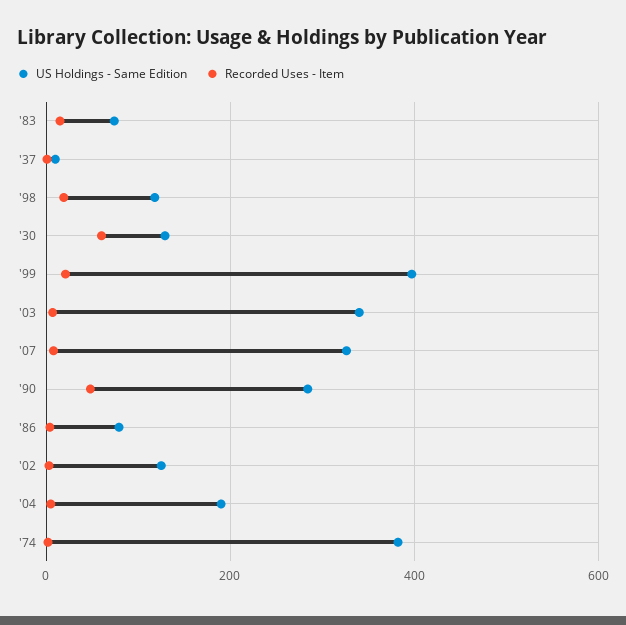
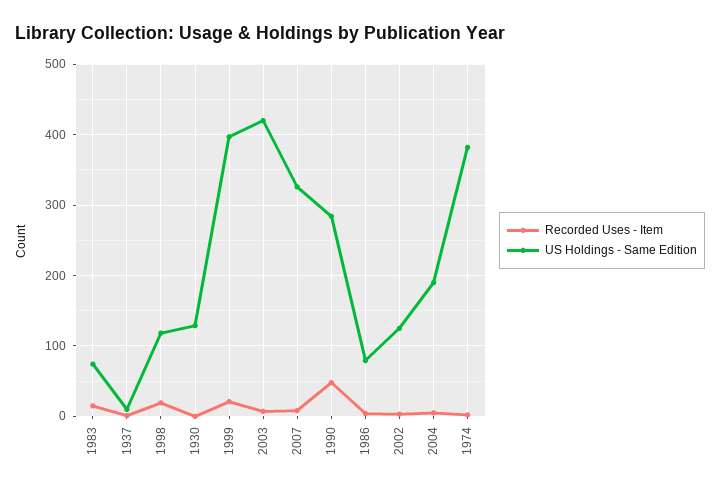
Recorded Uses - Item, '30: 60 -> 0
US Holdings - Same Edition, '03: 340 -> 420

